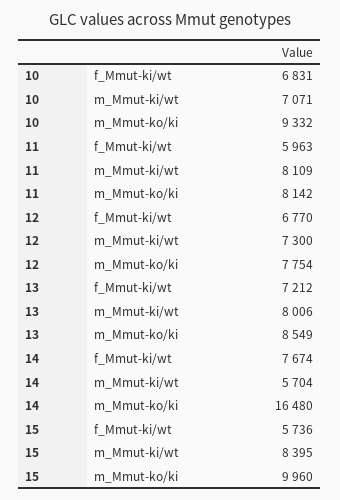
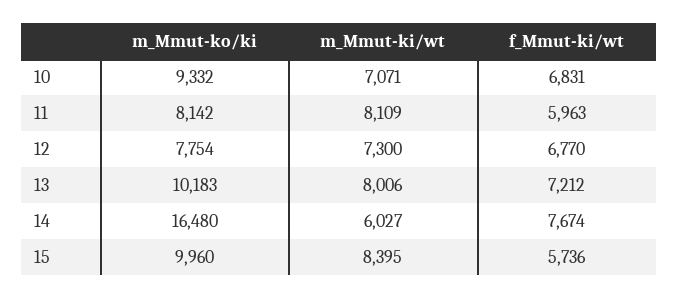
13, m_Mmut-ko/ki: 8549 -> 10183
14, m_Mmut-ki/wt: 5704 -> 6027

